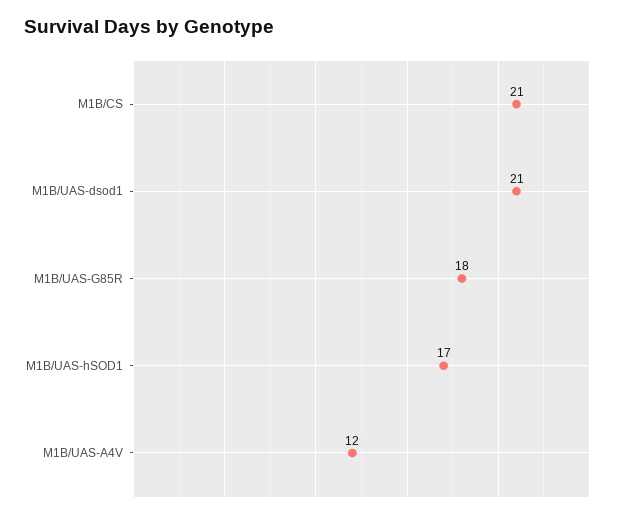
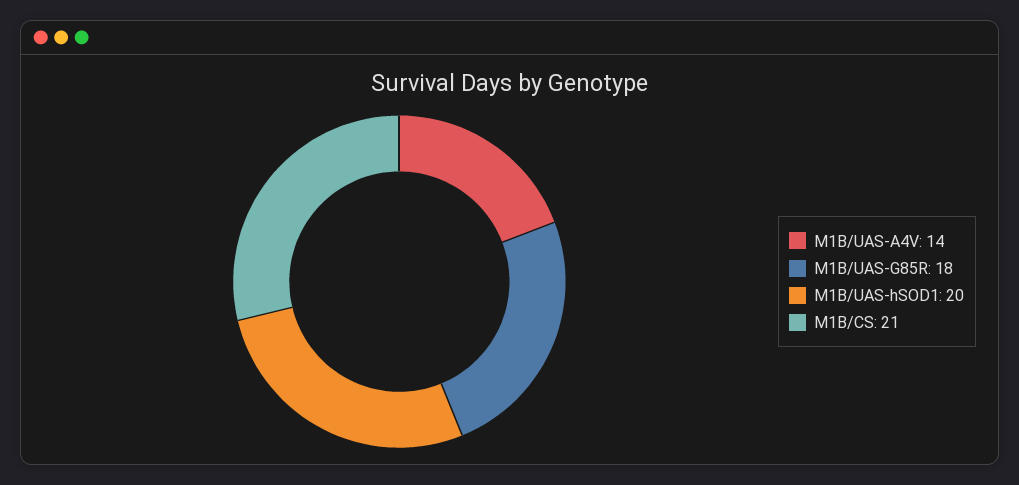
M1B/UAS-dsod1: 21 -> none
M1B/UAS-hSOD1: 17 -> 20
M1B/UAS-A4V: 12 -> 14

